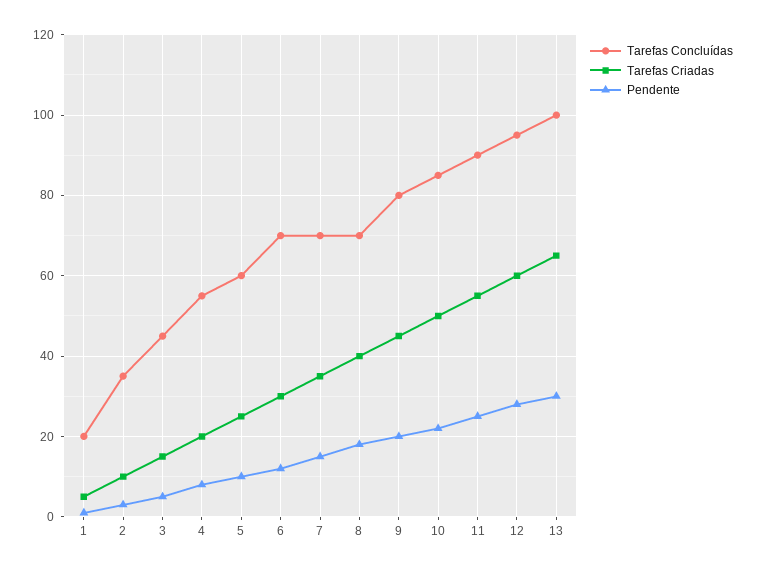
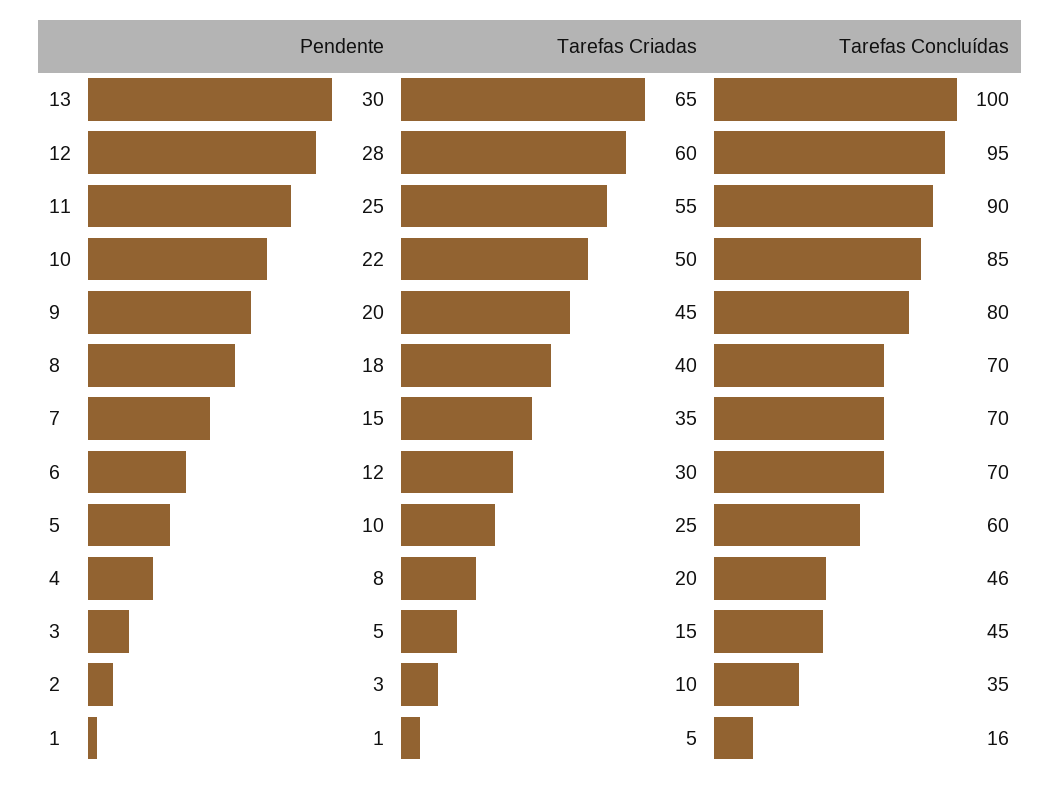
Tarefas Concluídas, 1: 20 -> 16
Tarefas Concluídas, 4: 55 -> 46

